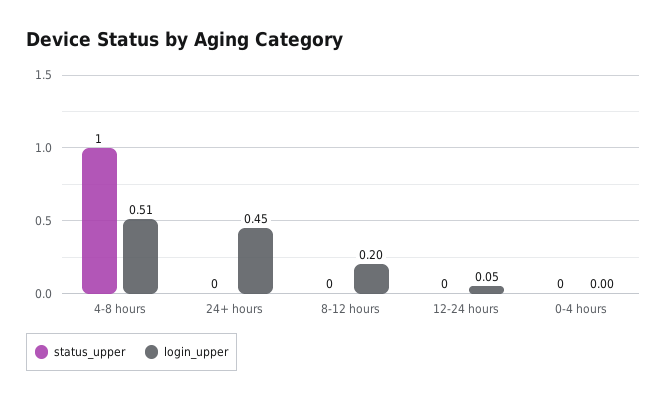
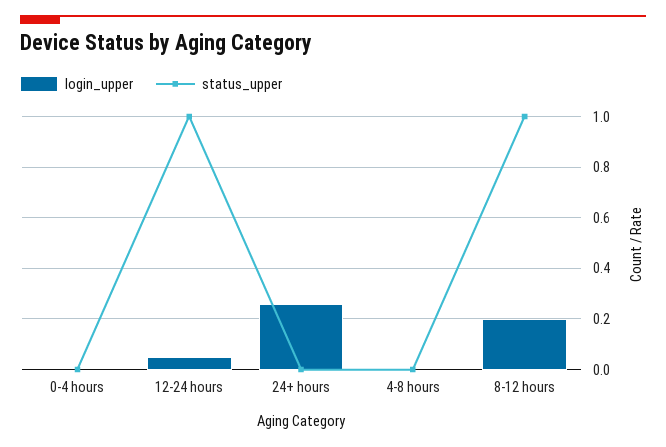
status_upper, 4-8 hours: 1 -> 0
login_upper, 4-8 hours: 0.51 -> 0
login_upper, 24+ hours: 0.45 -> 0.25
status_upper, 8-12 hours: 0 -> 1
status_upper, 12-24 hours: 0 -> 1

